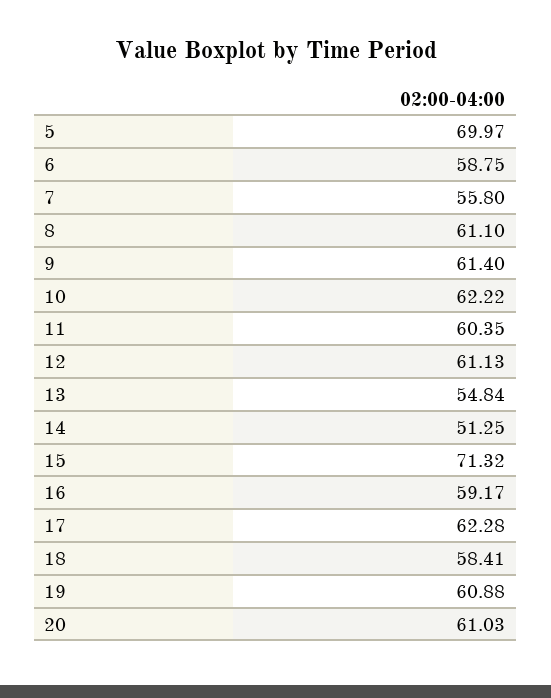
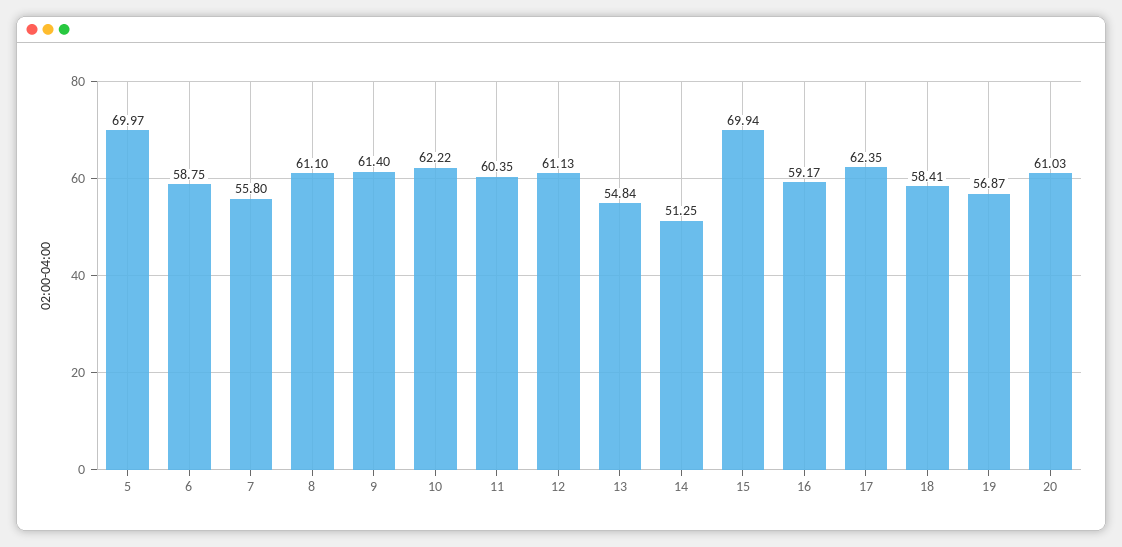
15: 71.32 -> 69.94
17: 62.28 -> 62.35
19: 60.88 -> 56.87

